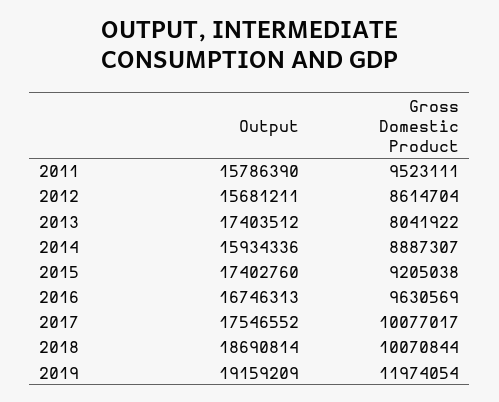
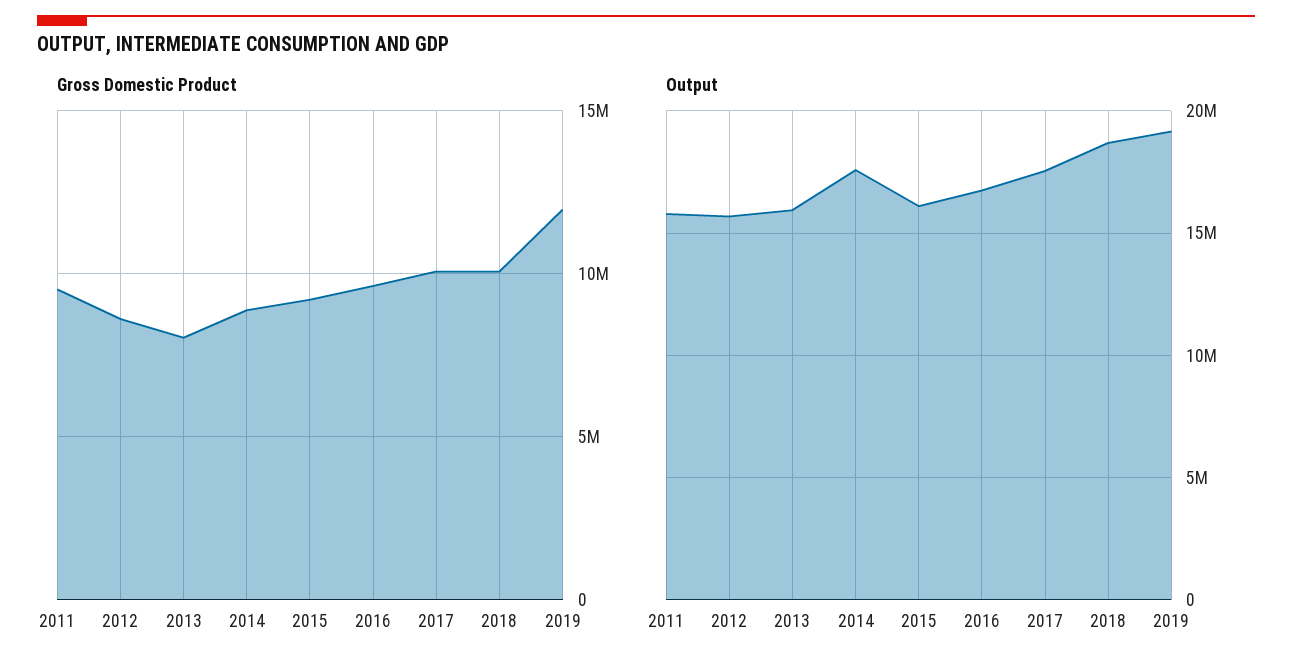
Output, 2013: 17403512 -> 16000000
Output, 2014: 15934336 -> 17500000
Output, 2015: 17402760 -> 16000000

